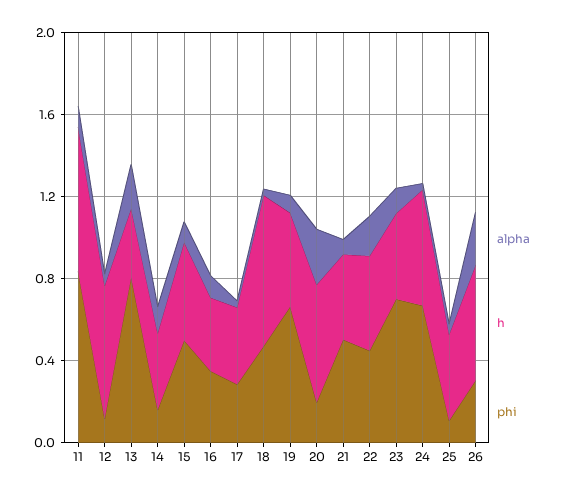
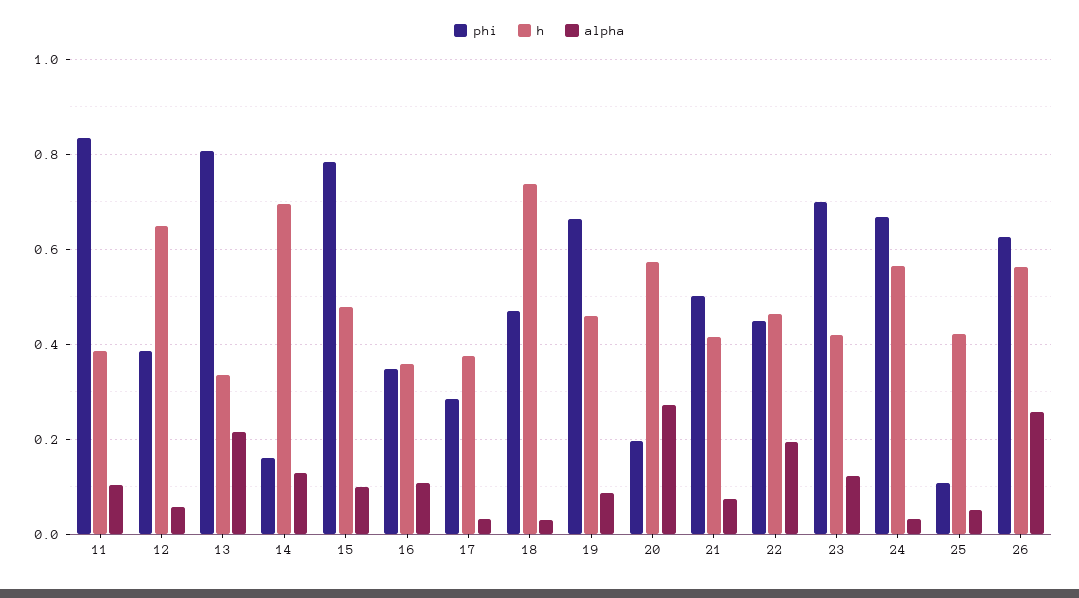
h, 11: 0.7 -> 0.38
phi, 12: 0.1 -> 0.38
h, 14: 0.4 -> 0.7
phi, 15: 0.5 -> 0.78
phi, 26: 0.3 -> 0.62

